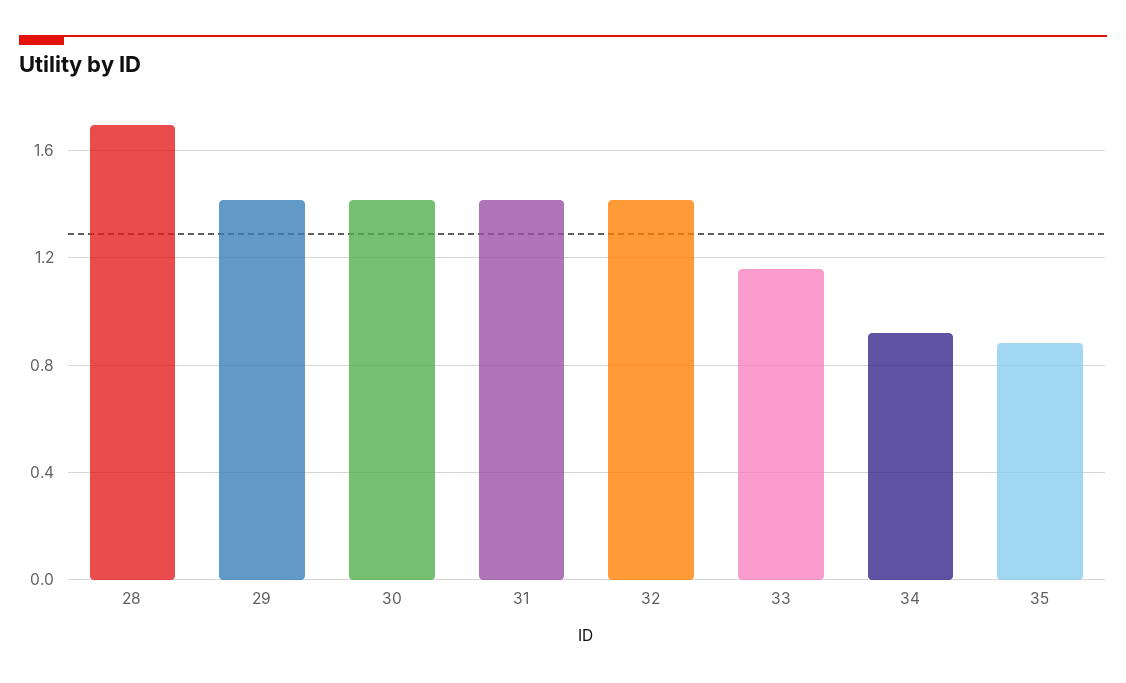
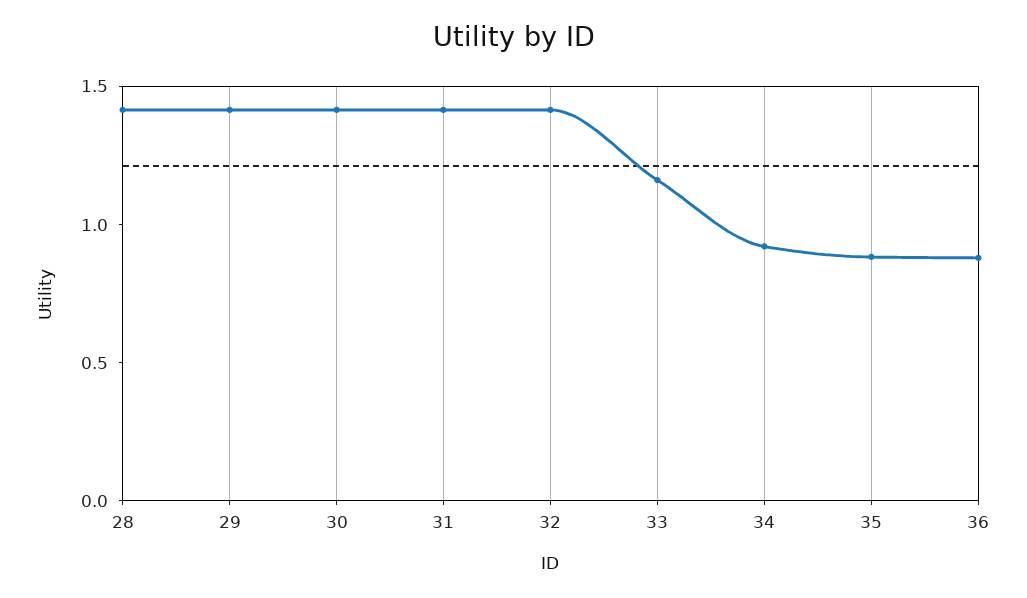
28: 1.7 -> 1.4
36: none -> 0.9

